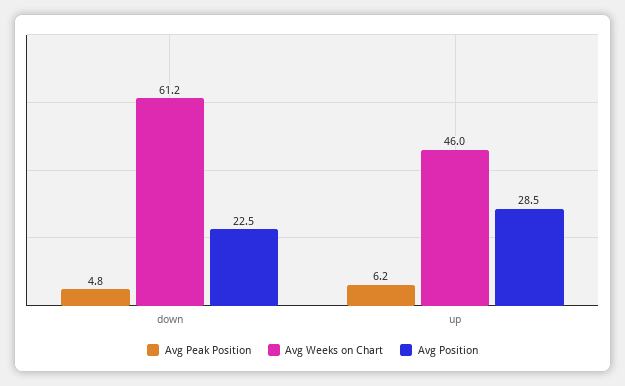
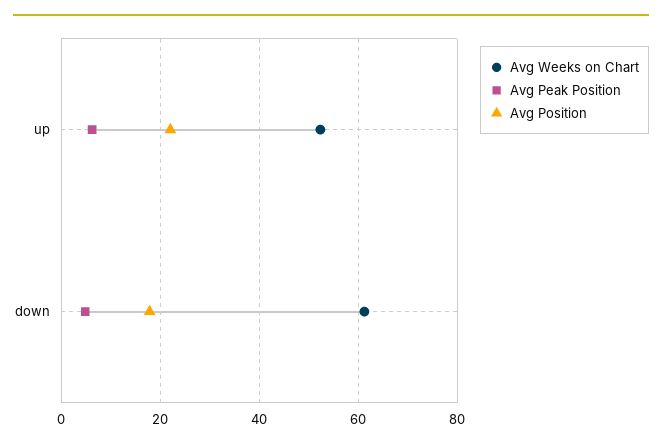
Avg Position, down: 22.5 -> 18
Avg Weeks on Chart, up: 46 -> 52
Avg Position, up: 28.5 -> 22

